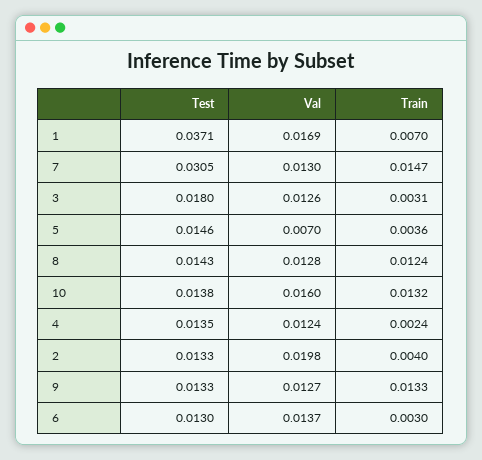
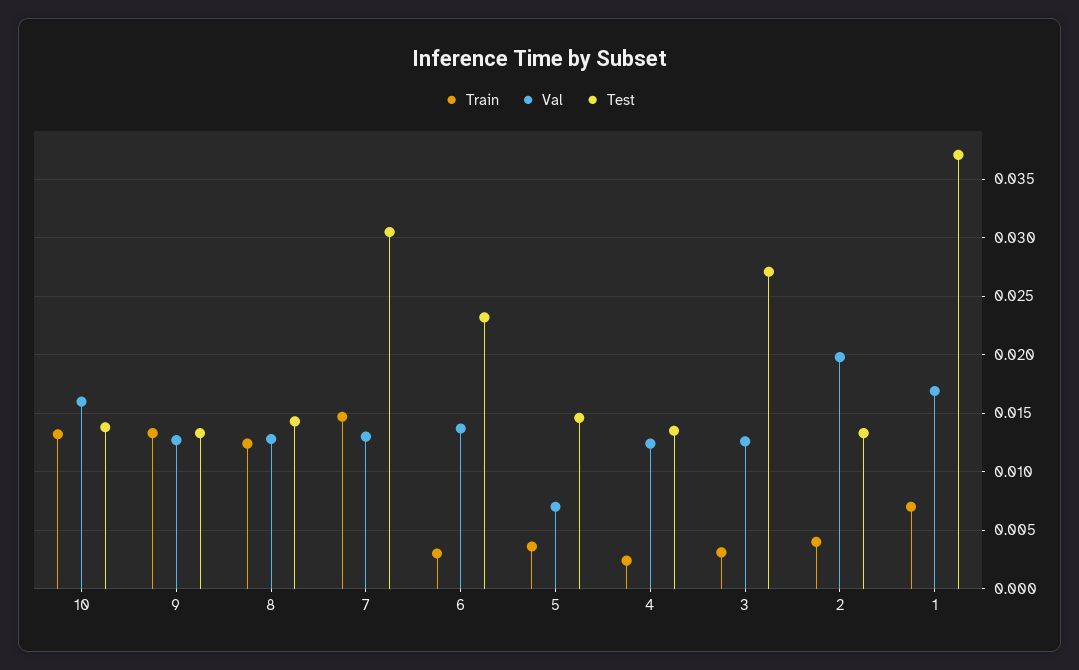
Test, 3: 0.018 -> 0.027
Test, 6: 0.013 -> 0.023

